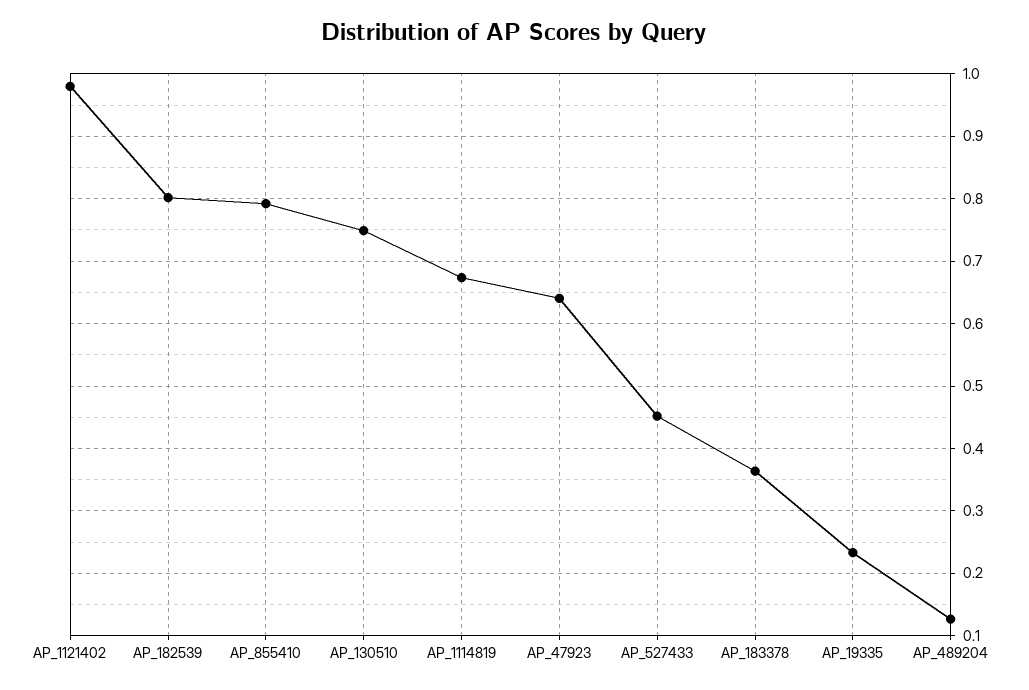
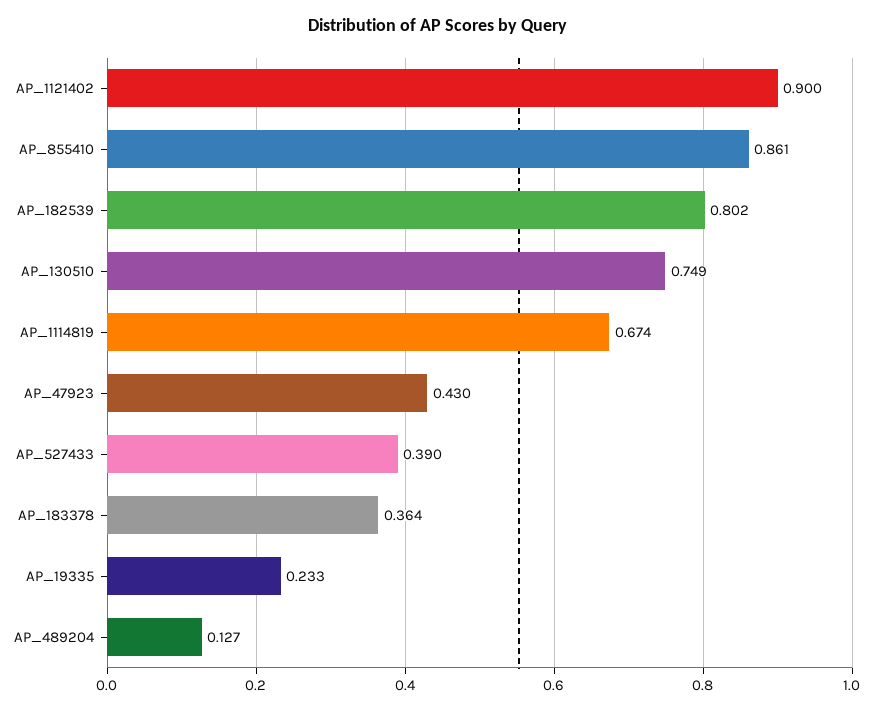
AP_1121402: 0.98 -> 0.9
AP_855410: 0.79 -> 0.861
AP_47923: 0.64 -> 0.43
AP_527433: 0.45 -> 0.39

